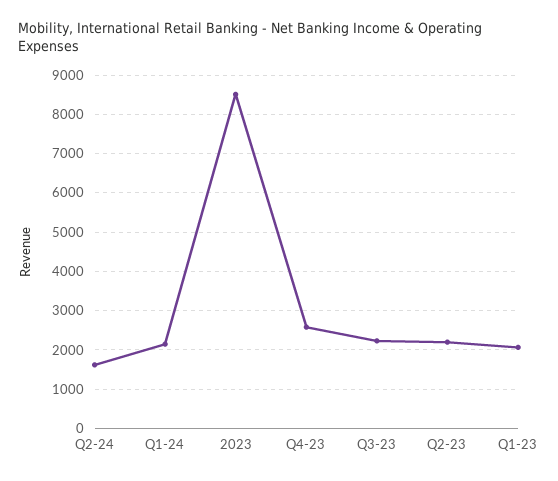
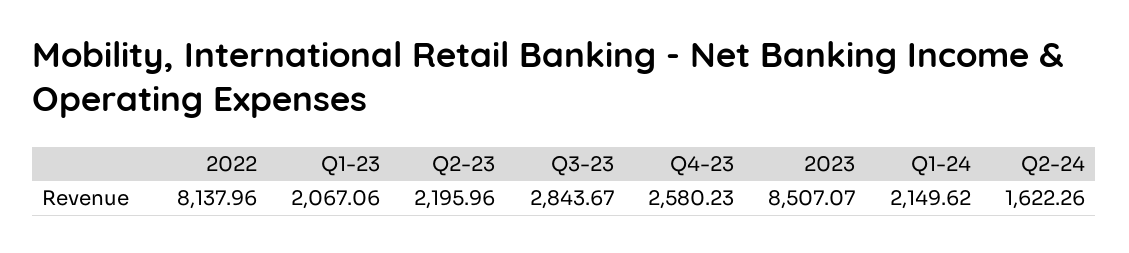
Q3-23: 2200 -> 2843.67
2022: none -> 8137.96

